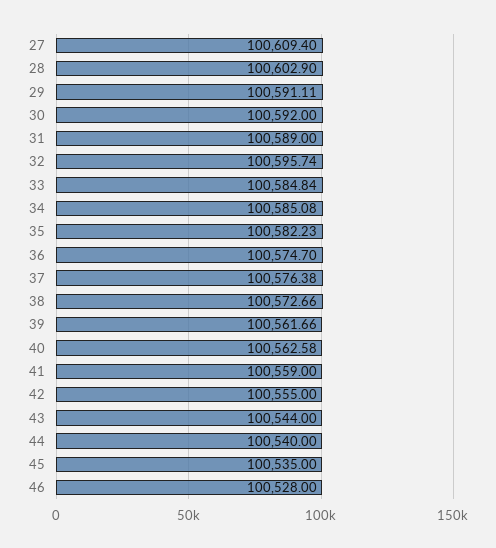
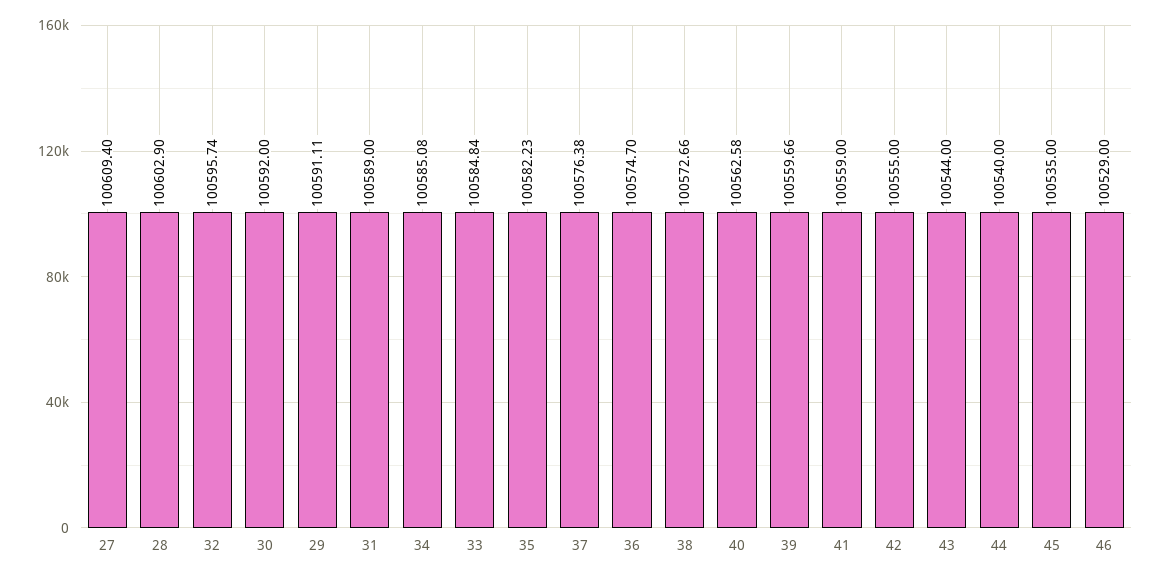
39: 100561.66 -> 100559.66
46: 100528 -> 100529

